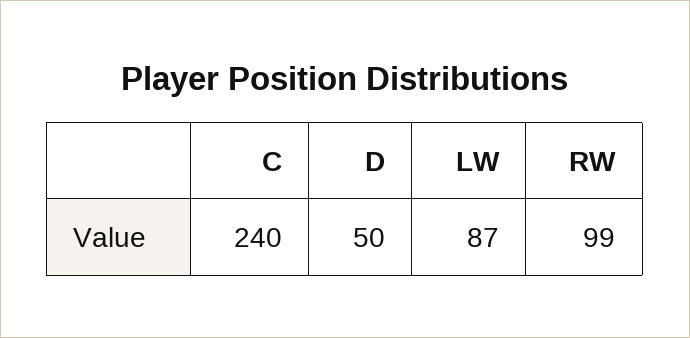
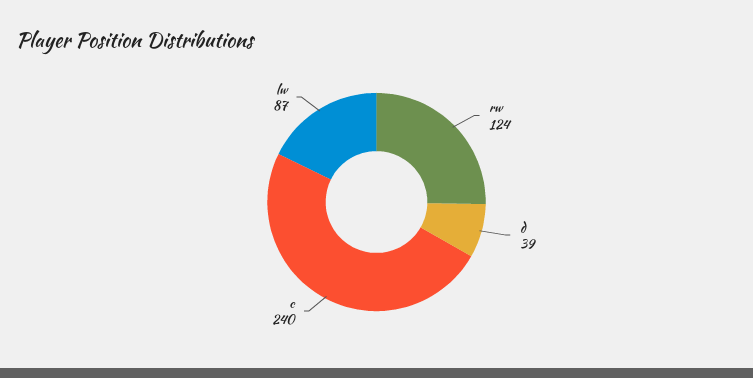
D: 50 -> 39
RW: 99 -> 124

